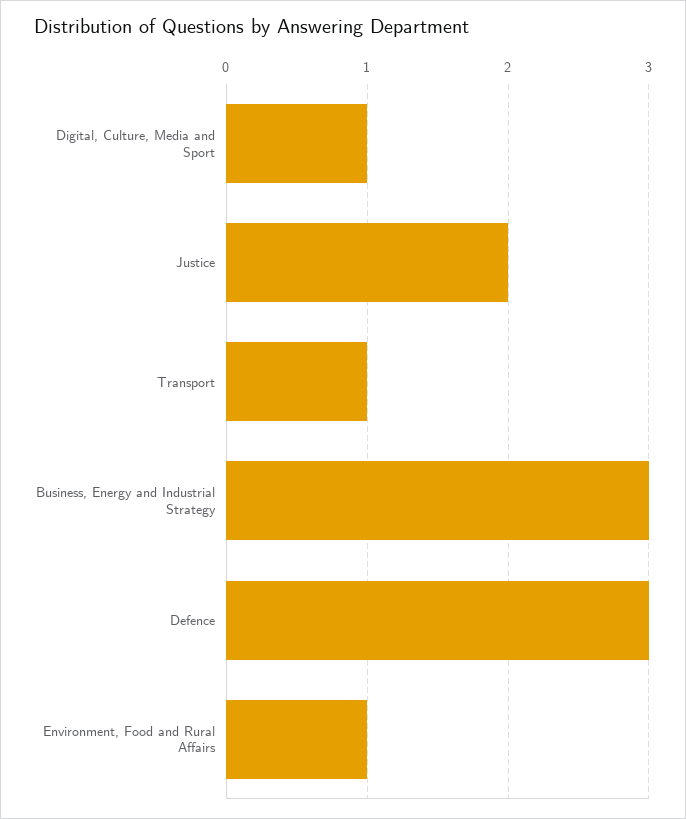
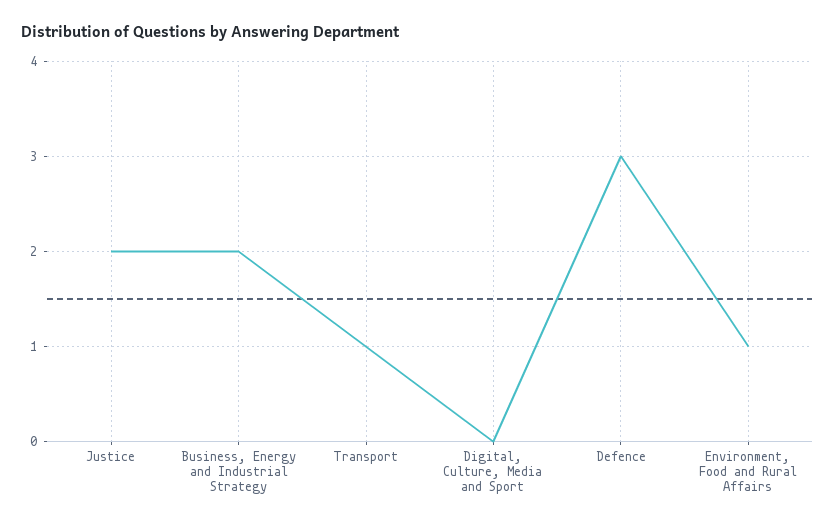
Digital, Culture, Media and Sport: 1 -> 0
Business, Energy and Industrial Strategy: 3 -> 2

